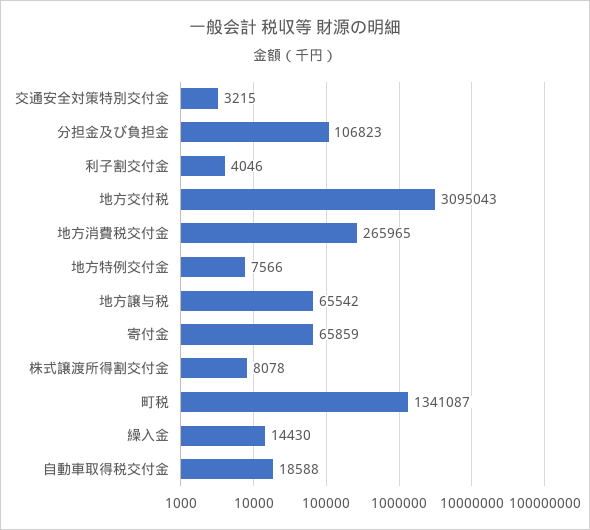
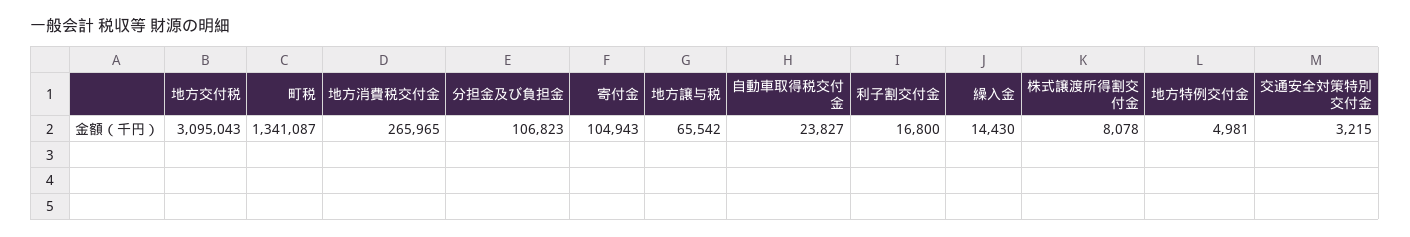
利子割交付金: 4046 -> 16800
地方特例交付金: 7566 -> 4981
寄付金: 65859 -> 104943
自動車取得税交付金: 18588 -> 23827

